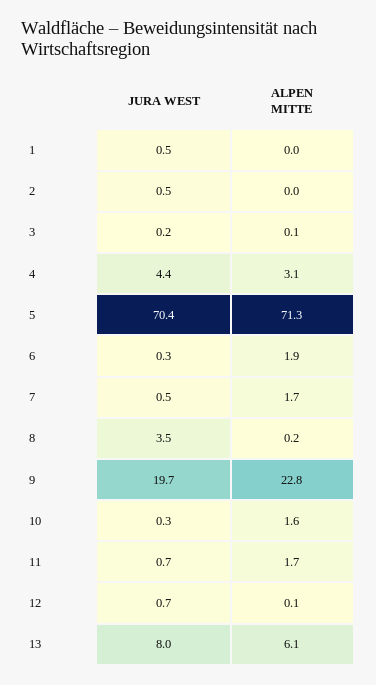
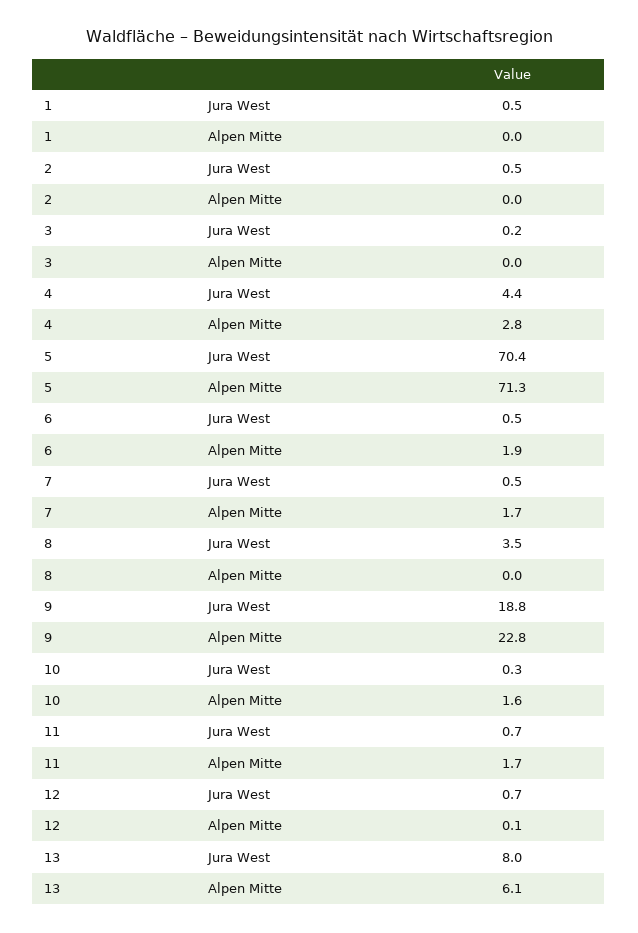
ALPEN MITTE, 3: 0.1 -> 0
ALPEN MITTE, 4: 3.1 -> 2.8
JURA WEST, 6: 0.3 -> 0.5
ALPEN MITTE, 8: 0.2 -> 0
JURA WEST, 9: 19.7 -> 18.8

